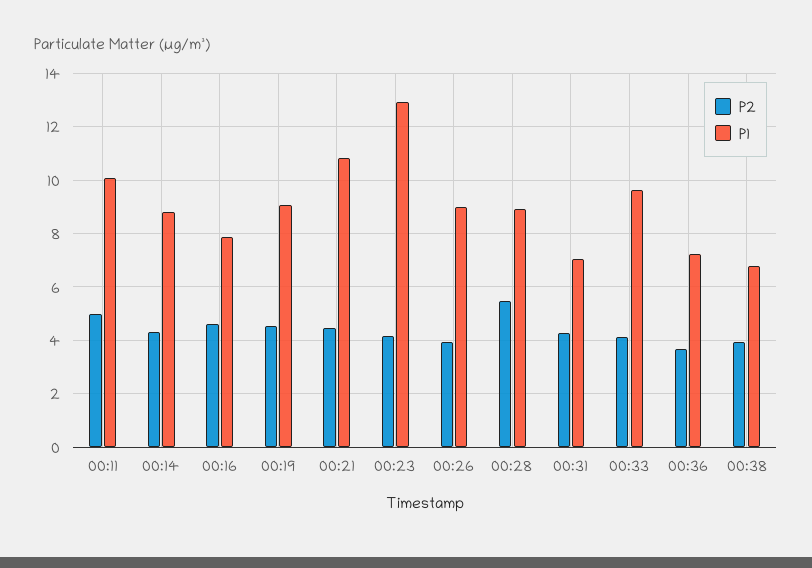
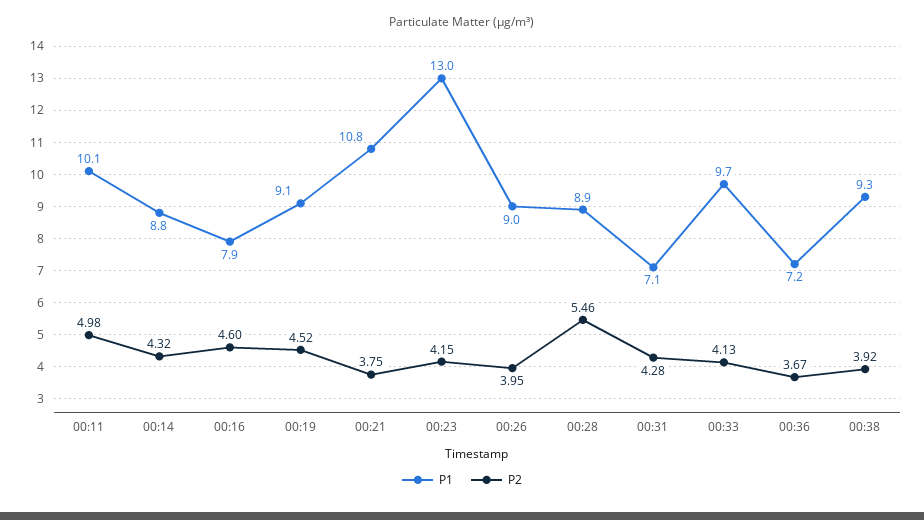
P2, 00:21: 4.5 -> 3.75
P1, 00:38: 6.75 -> 9.3

